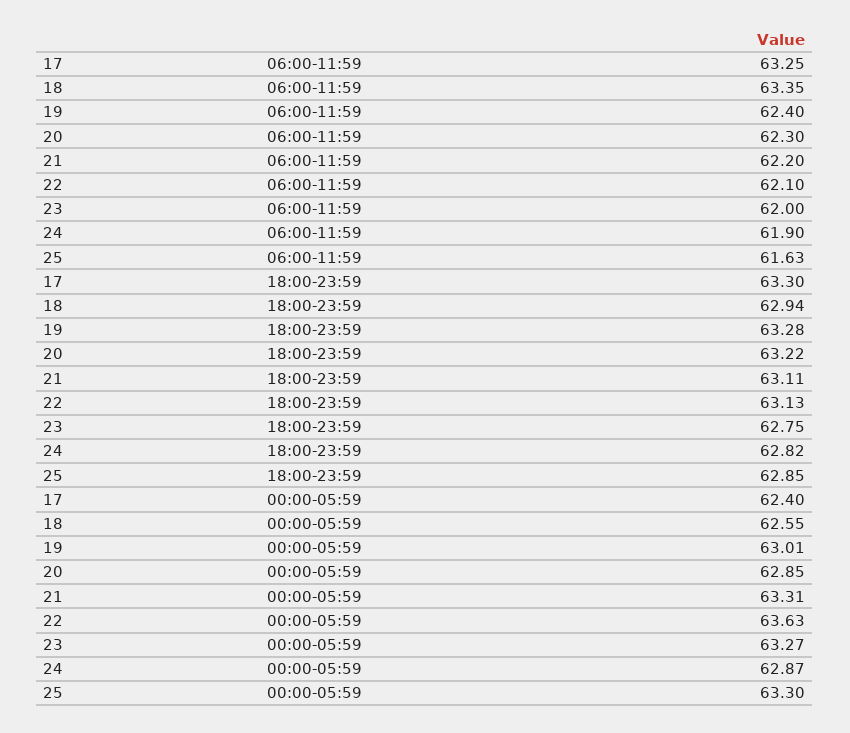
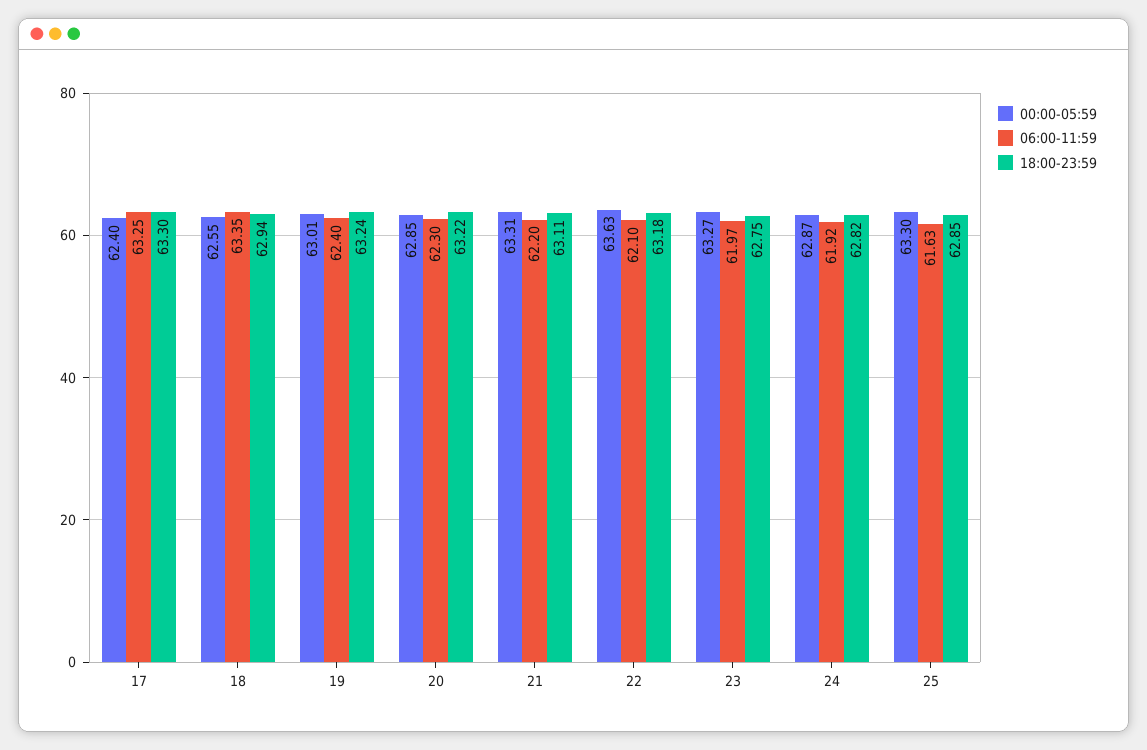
06:00-11:59, 23: 62 -> 61.97
06:00-11:59, 24: 61.9 -> 61.92
18:00-23:59, 19: 63.28 -> 63.24
18:00-23:59, 22: 63.13 -> 63.18

